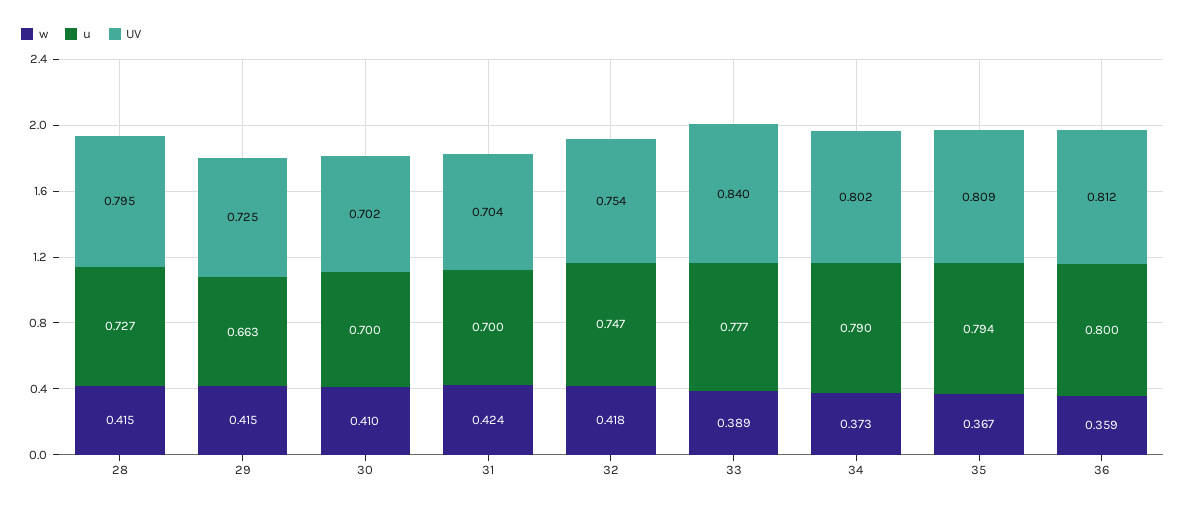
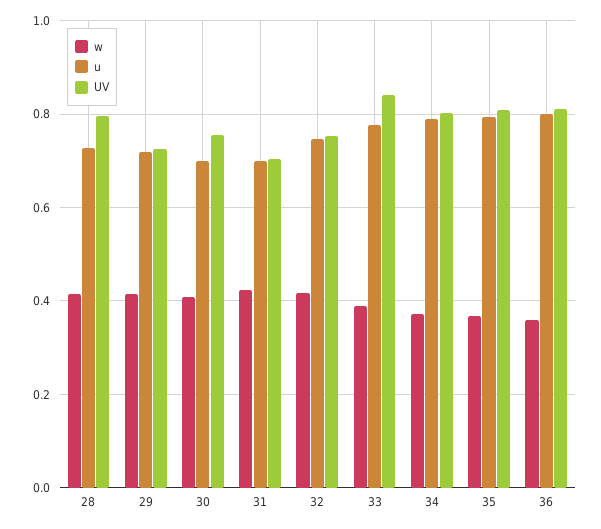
u, 29: 0.663 -> 0.72
UV, 30: 0.702 -> 0.76

